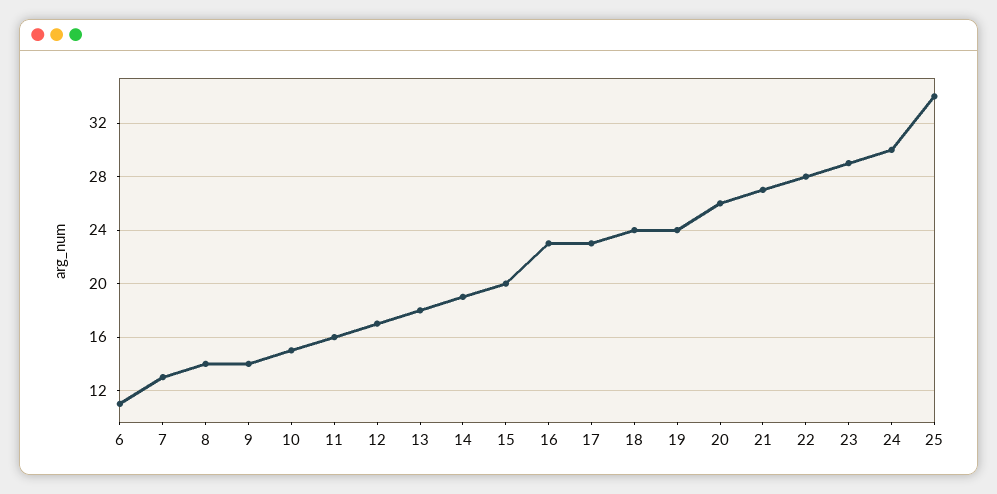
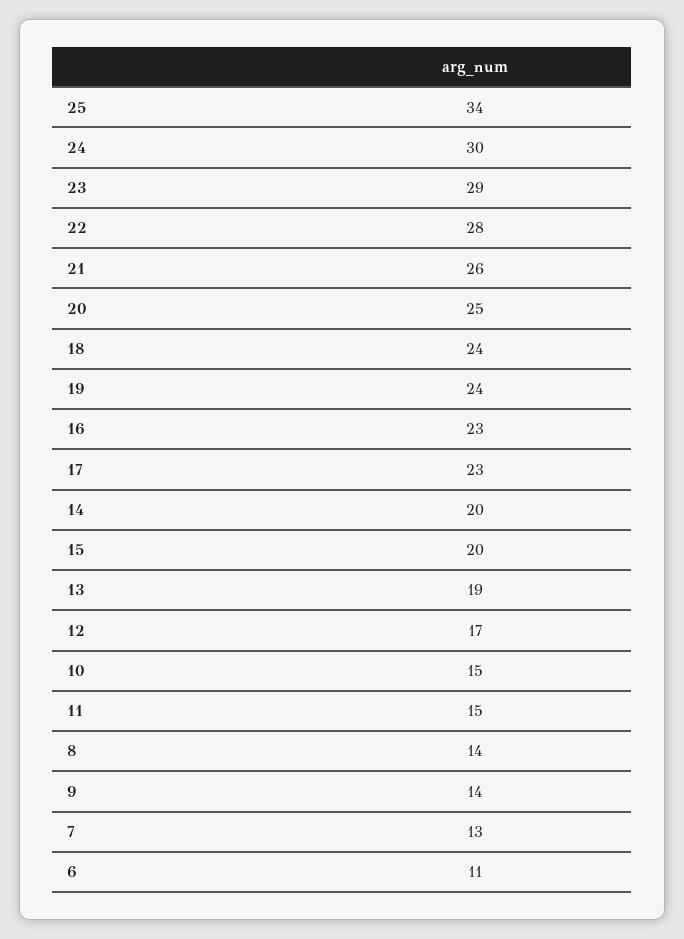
11: 16 -> 15
13: 18 -> 19
14: 19 -> 20
20: 26 -> 25
21: 27 -> 26

